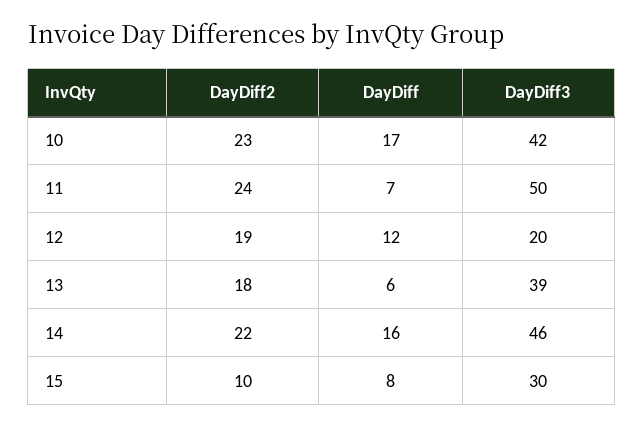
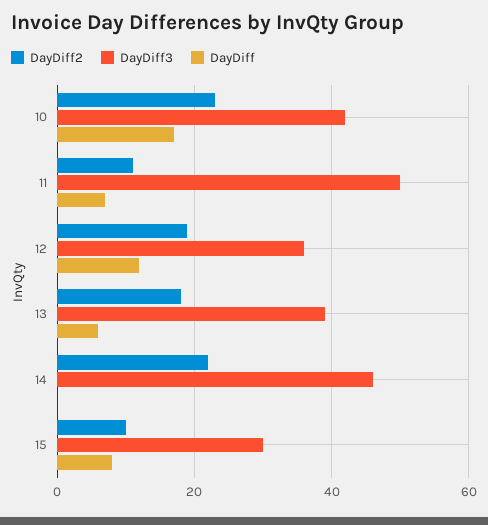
DayDiff2, 11: 24 -> 10
DayDiff3, 12: 20 -> 35
DayDiff, 14: 16 -> 0

